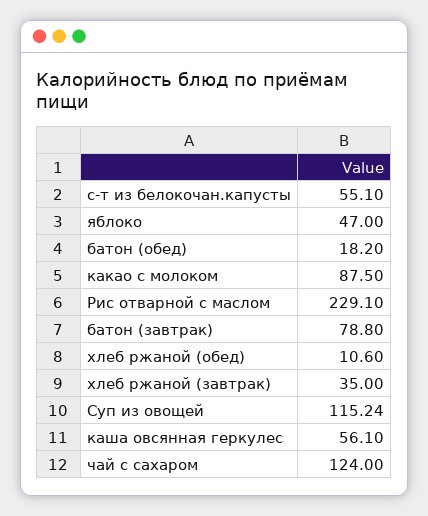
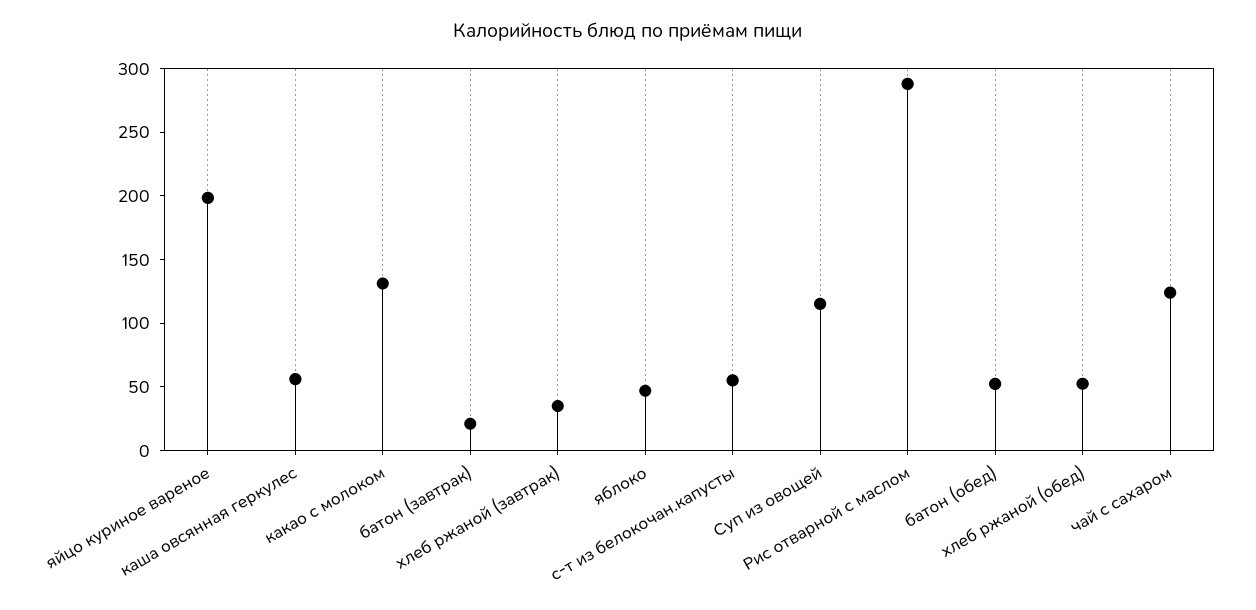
батон (обед): 18.2 -> 50
какао с молоком: 87.5 -> 130
Рис отварной с маслом: 229.1 -> 290
батон (завтрак): 78.8 -> 20
хлеб ржаной (обед): 10.6 -> 50
яйцо куриное вареное: none -> 200

